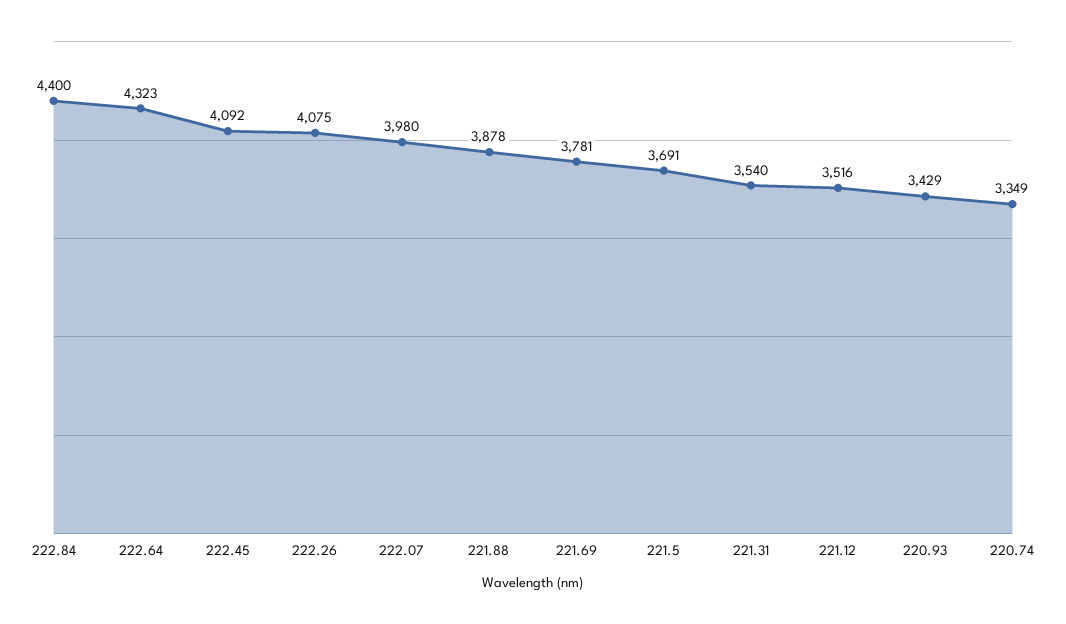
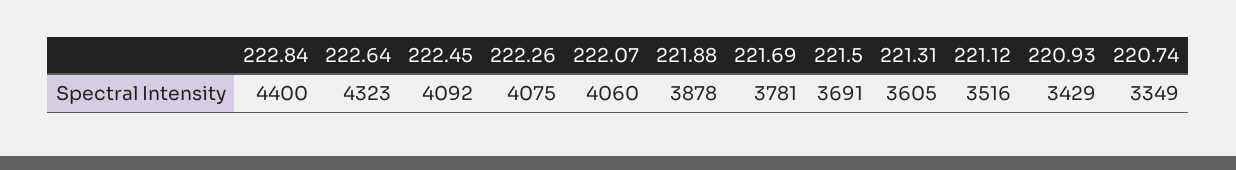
222.07: 3980 -> 4060
221.31: 3540 -> 3605

